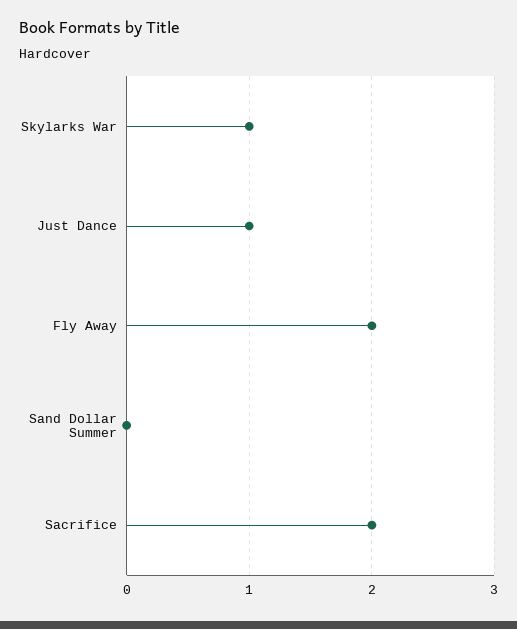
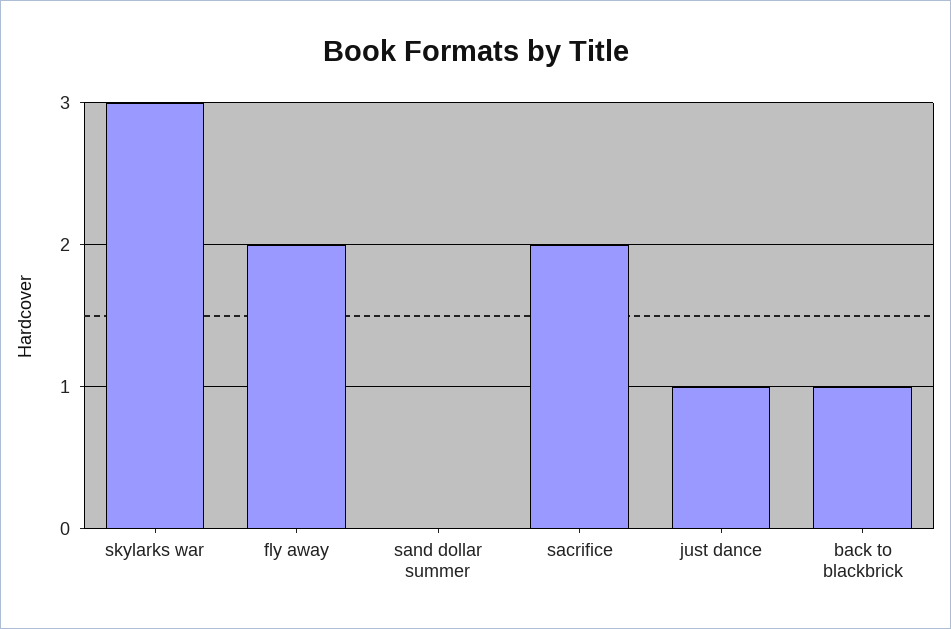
Skylarks War: 1 -> 3
back to blackbrick: none -> 1

